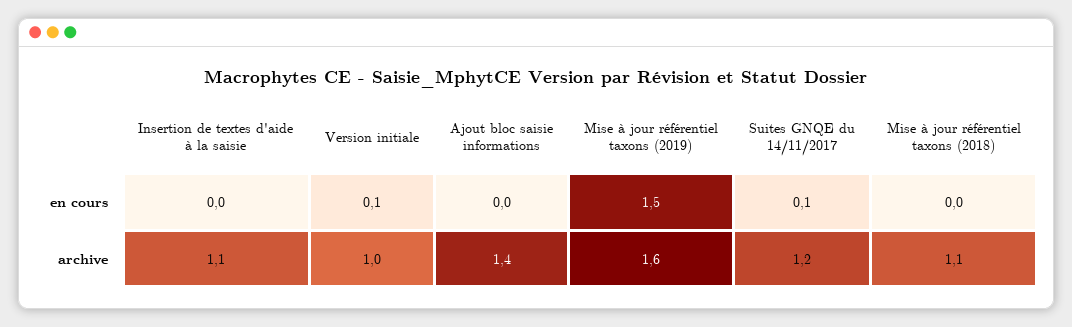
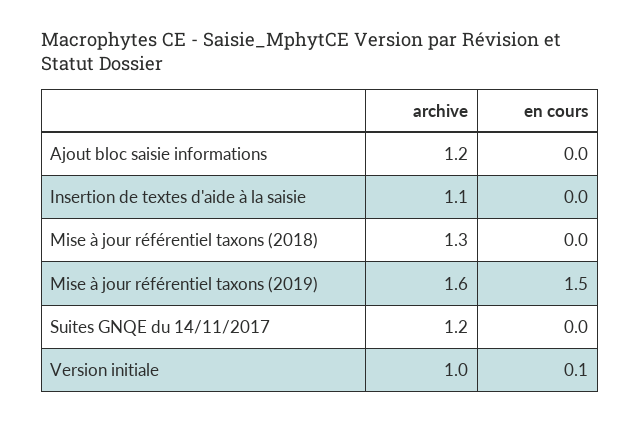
Suites GNQE du 14/11/2017, en cours: 0.1 -> 0
Ajout bloc saisie informations, archive: 1.4 -> 1.2
Mise à jour référentiel taxons (2018), archive: 1.1 -> 1.3

